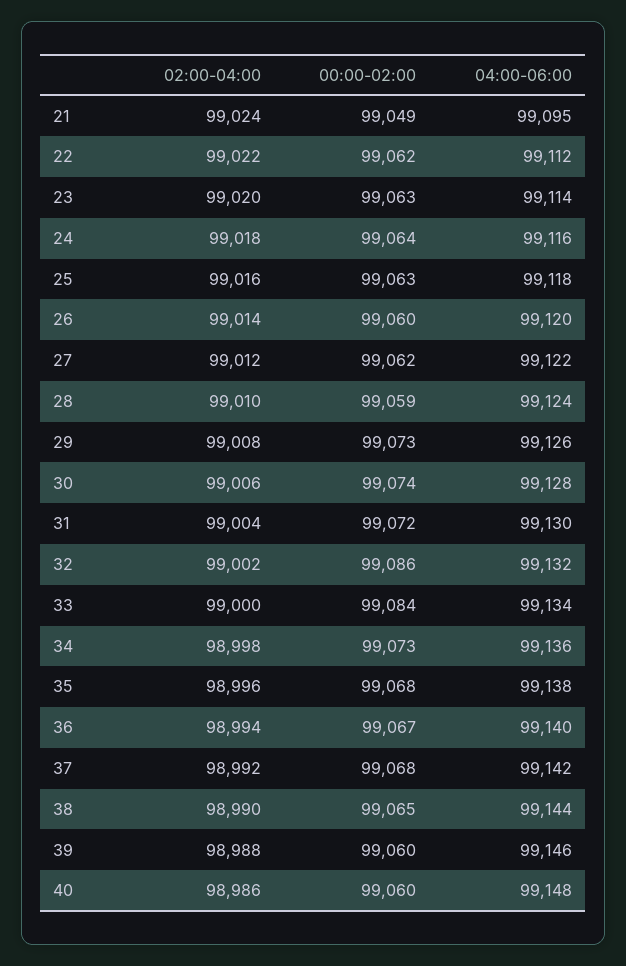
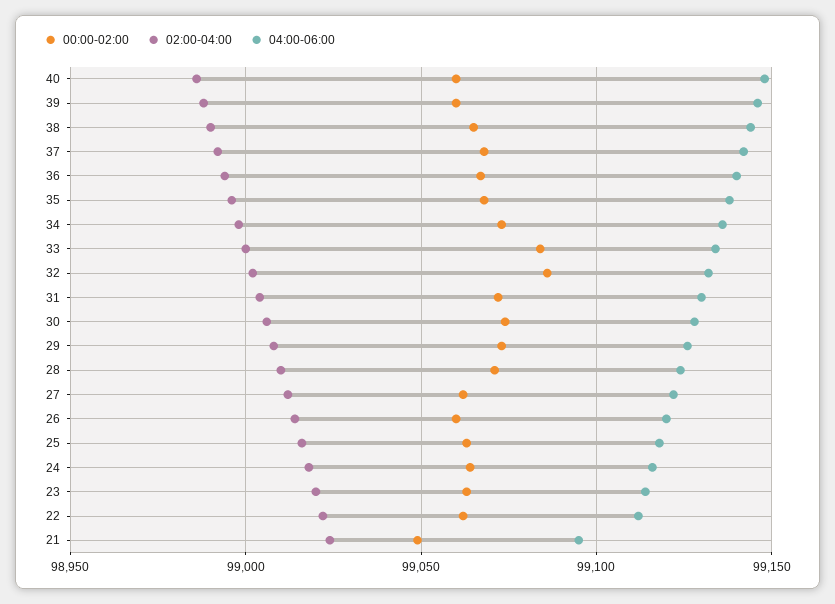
00:00-02:00, 28: 99059 -> 99070

